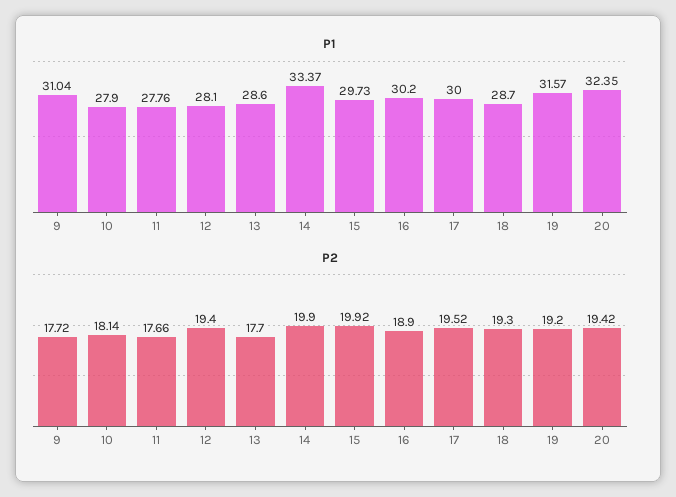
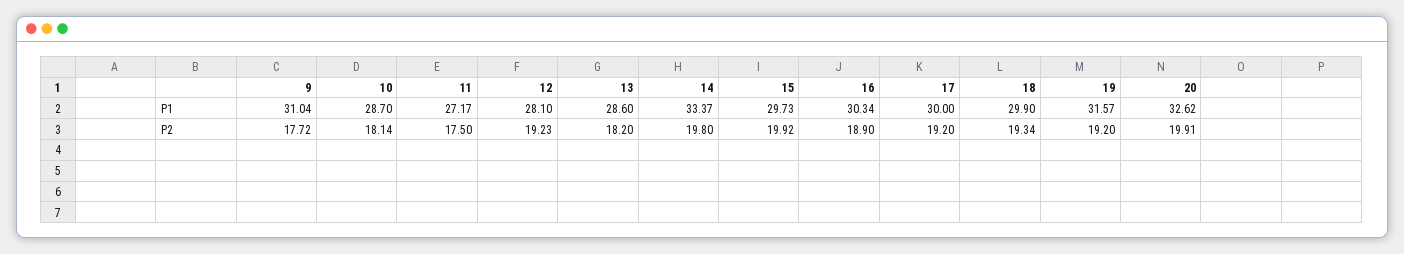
P1, 10: 27.9 -> 28.7
P1, 11: 27.76 -> 27.17
P1, 16: 30.2 -> 30.34
P1, 18: 28.7 -> 29.9
P1, 20: 32.35 -> 32.62
P2, 11: 17.66 -> 17.5
P2, 12: 19.4 -> 19.23
P2, 13: 17.7 -> 18.2
P2, 14: 19.9 -> 19.8
P2, 17: 19.52 -> 19.2
P2, 18: 19.3 -> 19.34
P2, 20: 19.42 -> 19.91

